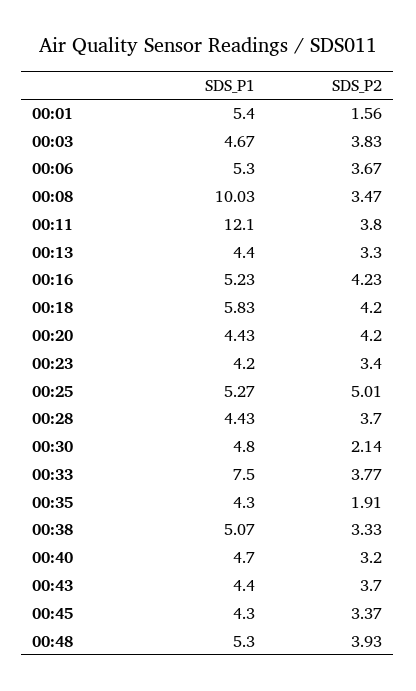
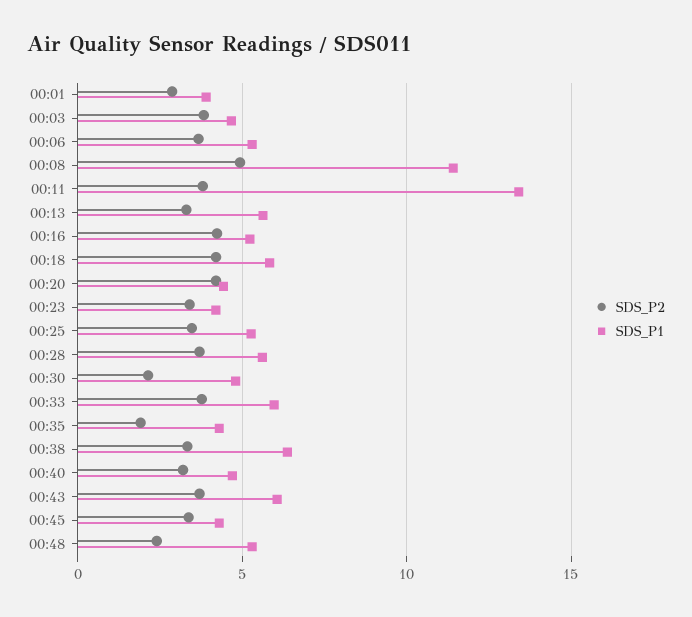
SDS_P1, 00:01: 5.4 -> 4
SDS_P2, 00:01: 1.56 -> 3
SDS_P1, 00:08: 10.03 -> 11.5
SDS_P2, 00:08: 3.47 -> 5
SDS_P1, 00:11: 12.1 -> 13.5
SDS_P1, 00:13: 4.4 -> 5.5
SDS_P2, 00:25: 5.01 -> 3.5
SDS_P1, 00:28: 4.43 -> 5.5
SDS_P1, 00:33: 7.5 -> 6
SDS_P1, 00:38: 5.07 -> 6.5
SDS_P1, 00:43: 4.4 -> 6
SDS_P2, 00:48: 3.93 -> 2.5

